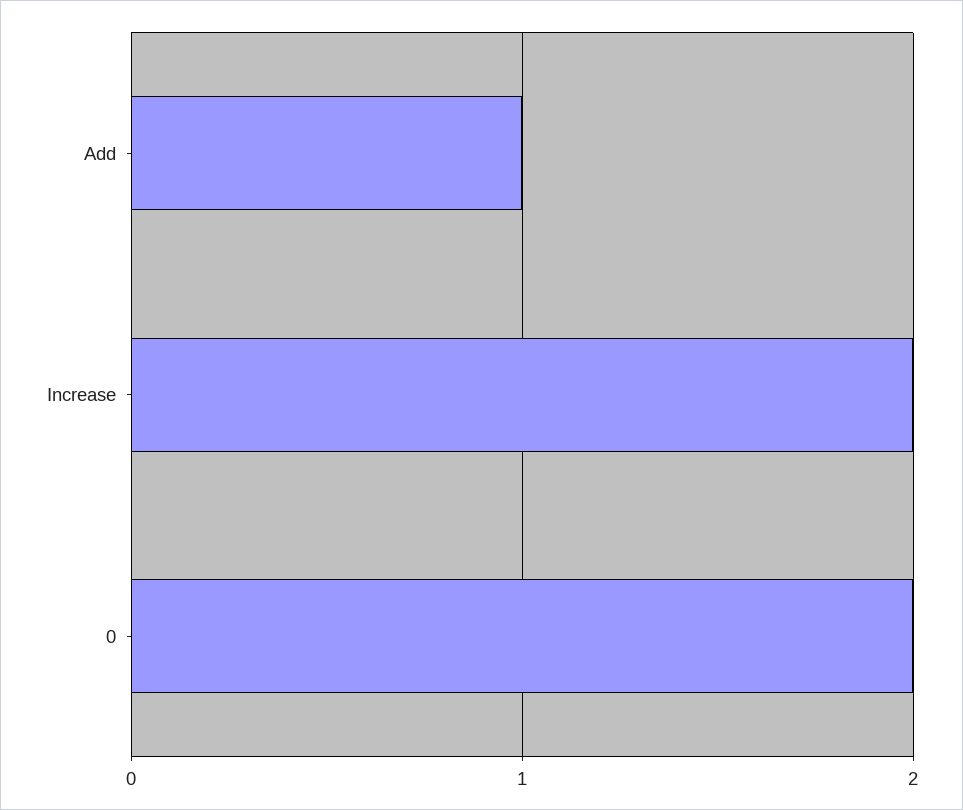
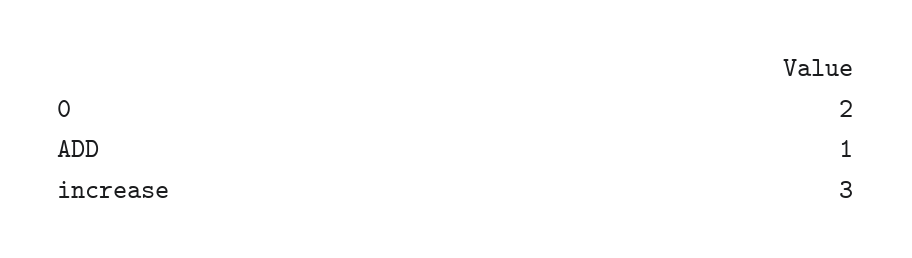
Increase: 2 -> 3

